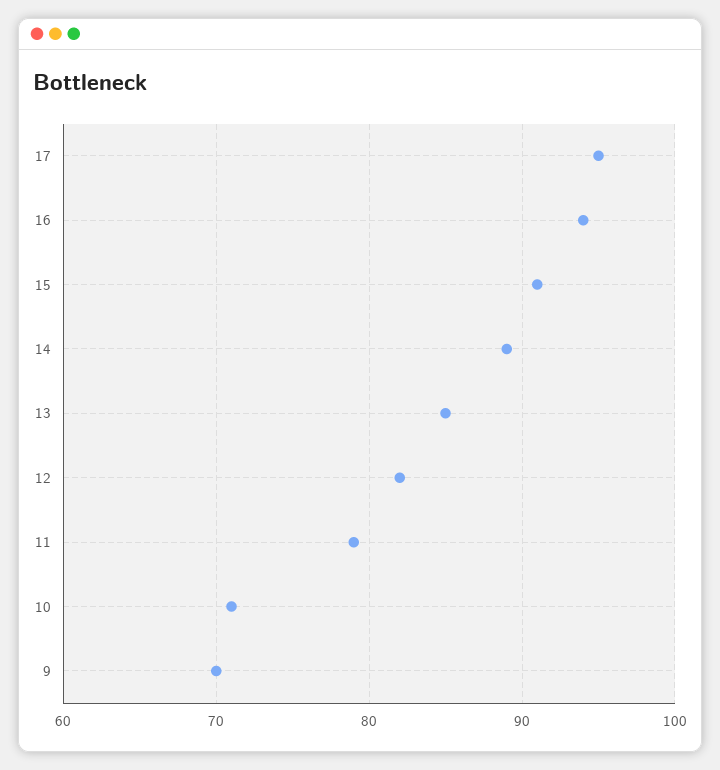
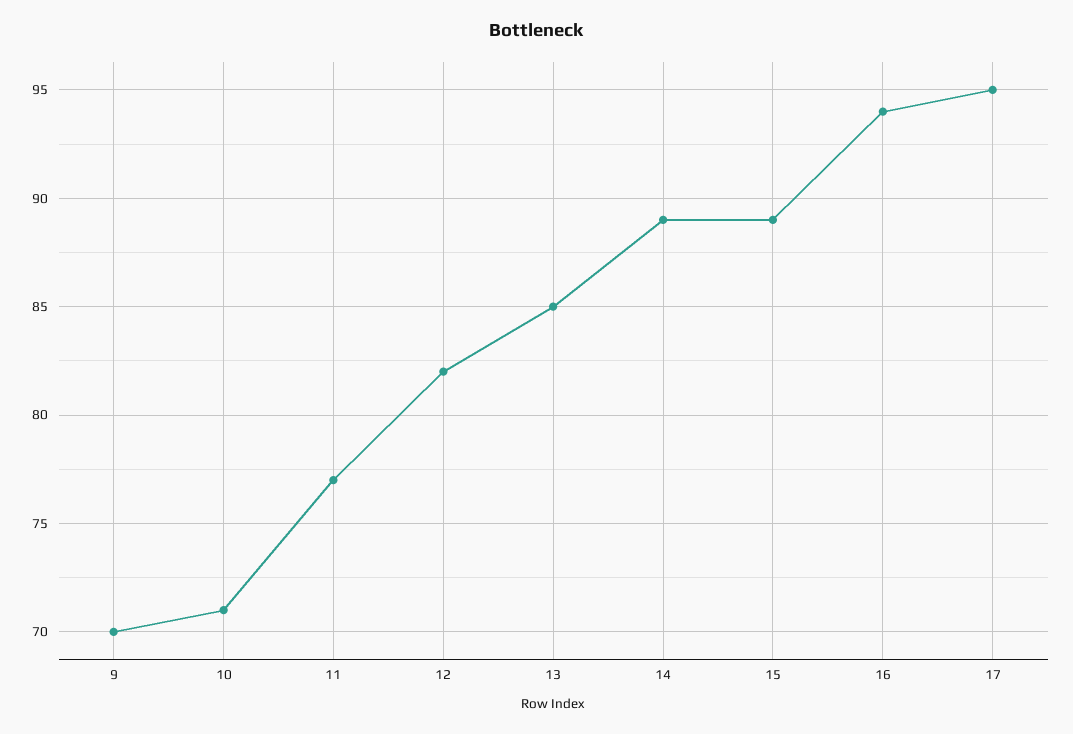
15: 91 -> 89
11: 79 -> 77

